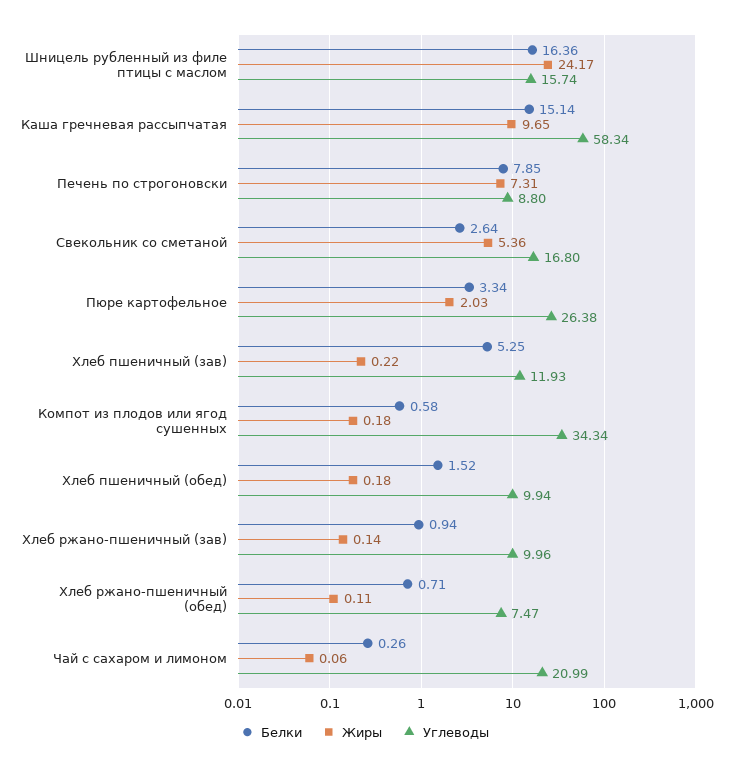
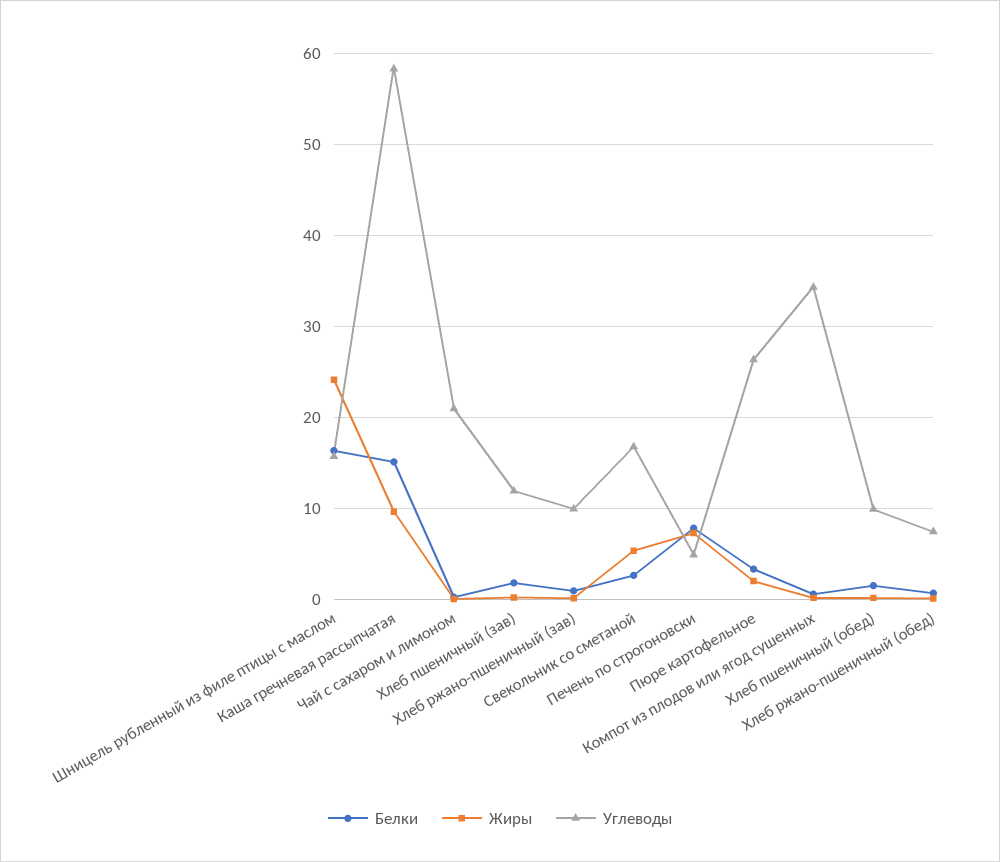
Углеводы, Печень по строгоновски: 8.8 -> 5
Белки, Хлеб пшеничный (зав): 5.25 -> 2

